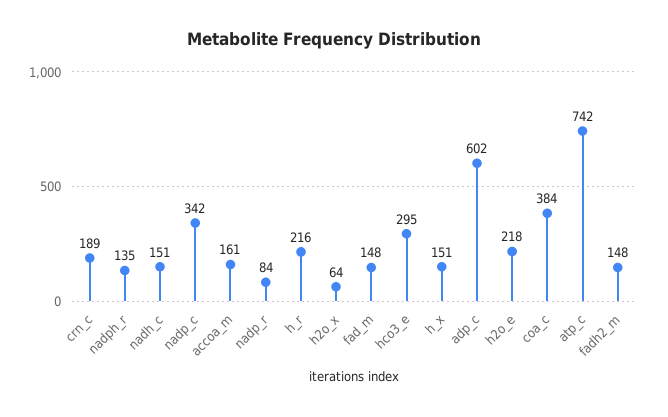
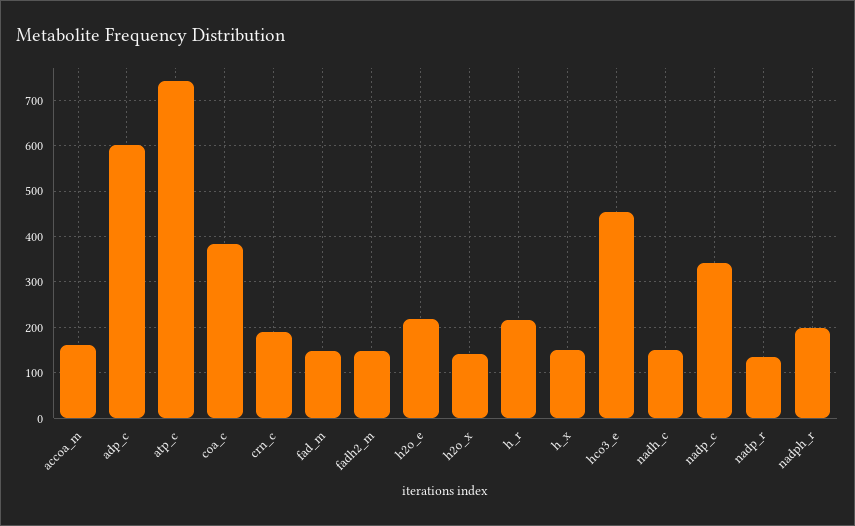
nadph_r: 135 -> 200
nadp_r: 84 -> 140
h2o_x: 64 -> 140
hco3_e: 295 -> 460

